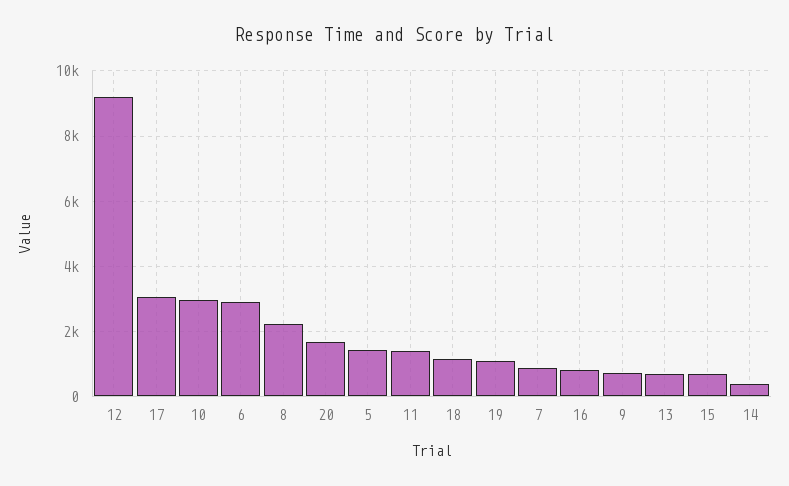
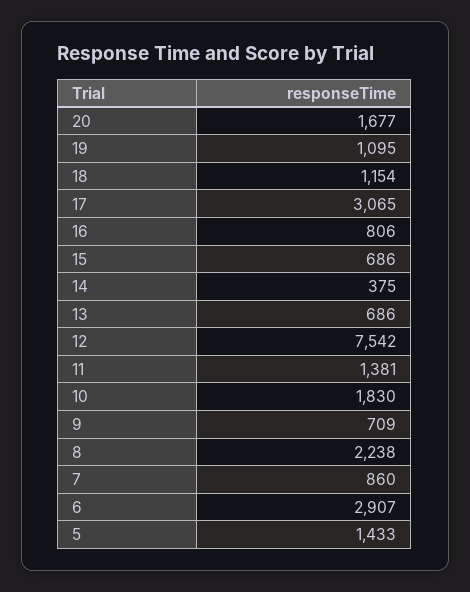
12: 9200 -> 7542
10: 3000 -> 1830

